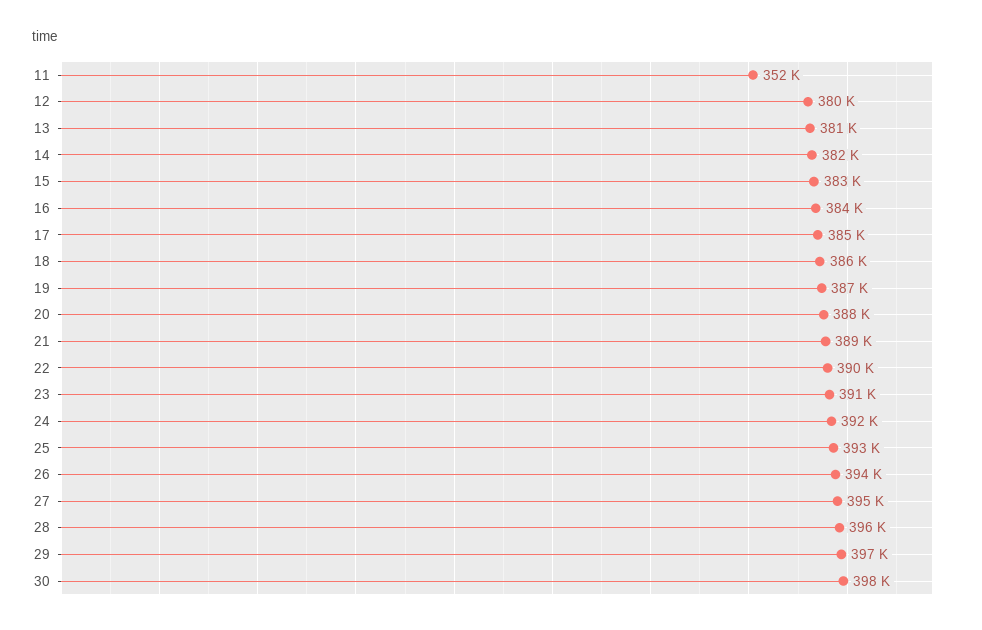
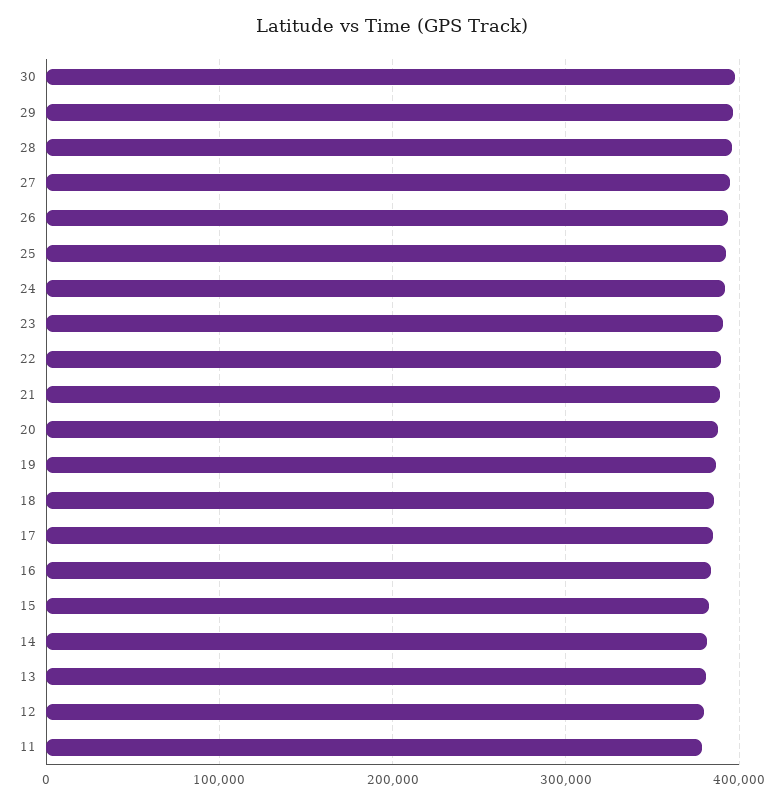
11: 352000 -> 380000

